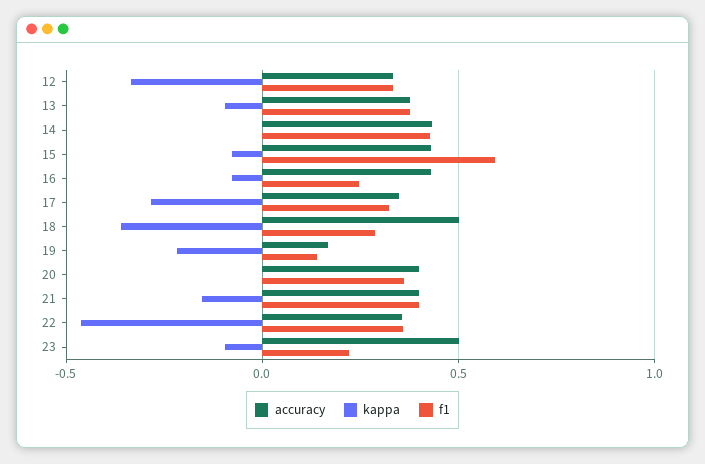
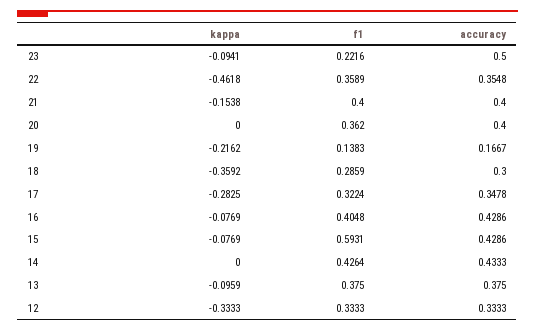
f1, 16: 0.25 -> 0.4048
accuracy, 18: 0.5 -> 0.3

